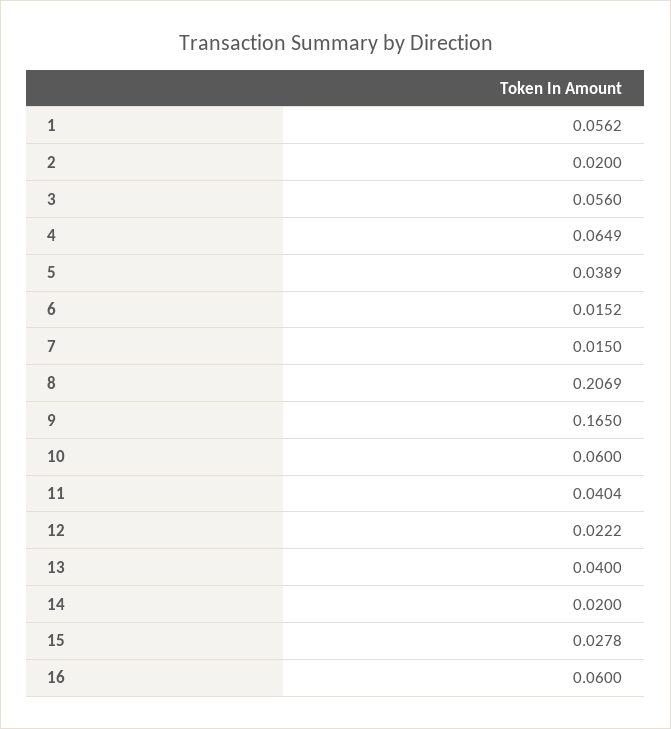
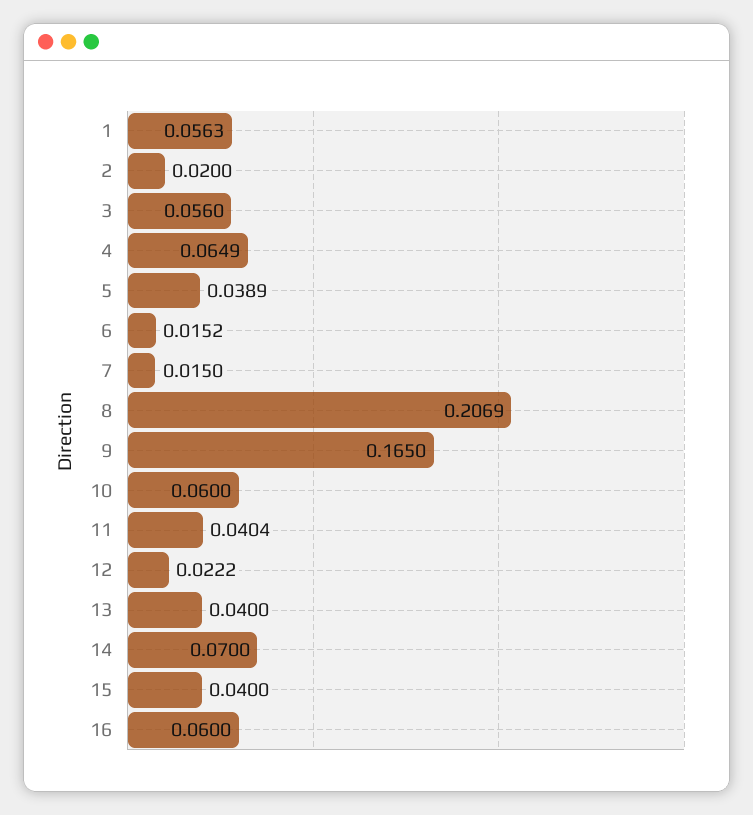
1: 0.0562 -> 0.0563
14: 0.02 -> 0.07
15: 0.0278 -> 0.04

